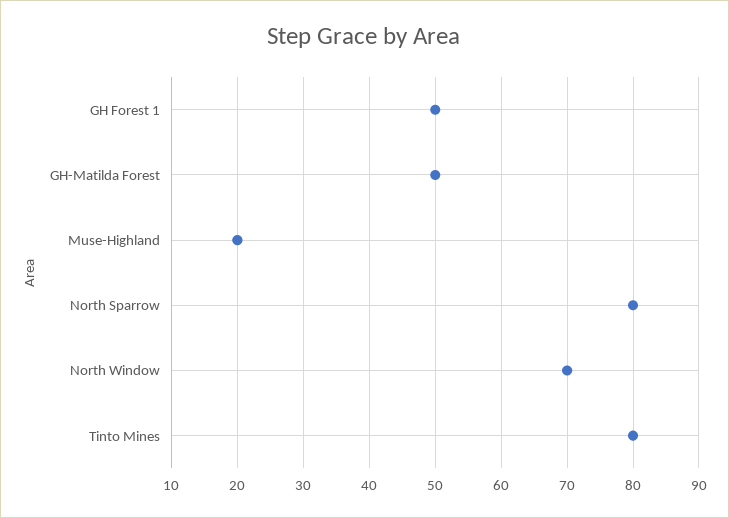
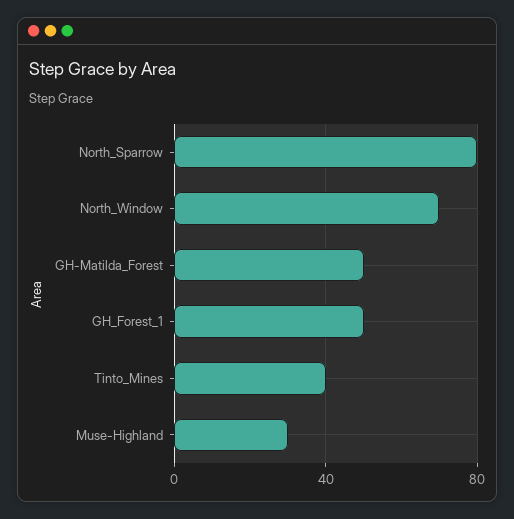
Muse-Highland: 20 -> 30
Tinto Mines: 80 -> 40

